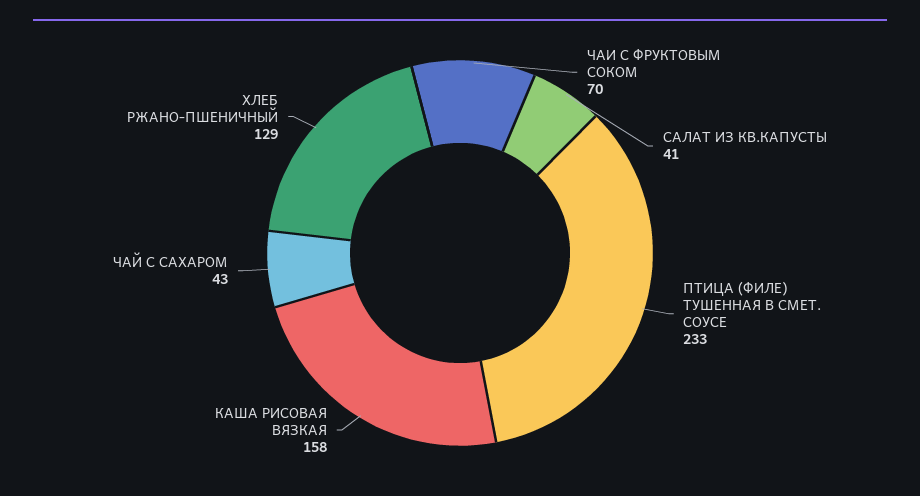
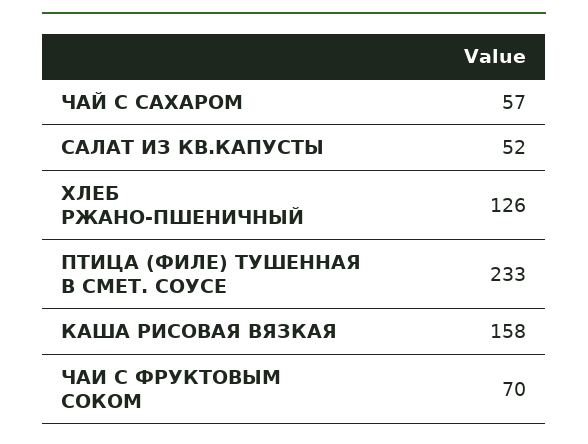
САЛАТ ИЗ КВ.КАПУСТЫ: 41 -> 52
ЧАЙ С САХАРОМ: 43 -> 57
ХЛЕБ РЖАНО-ПШЕНИЧНЫЙ: 129 -> 126

